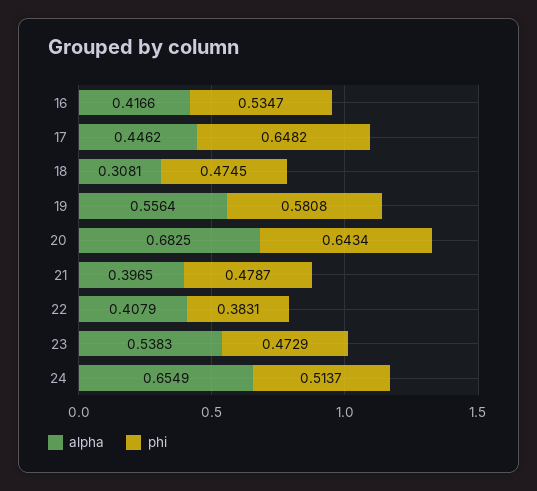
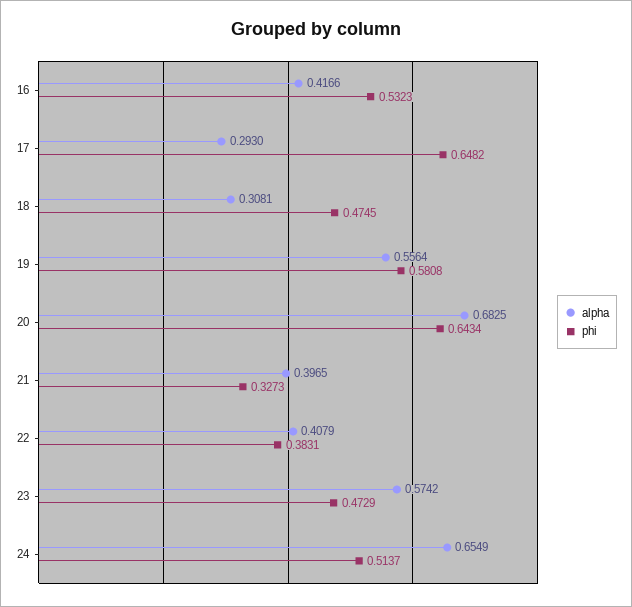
phi, 16: 0.5347 -> 0.5323
alpha, 17: 0.4462 -> 0.293
phi, 21: 0.4787 -> 0.3273
alpha, 23: 0.5383 -> 0.5742

